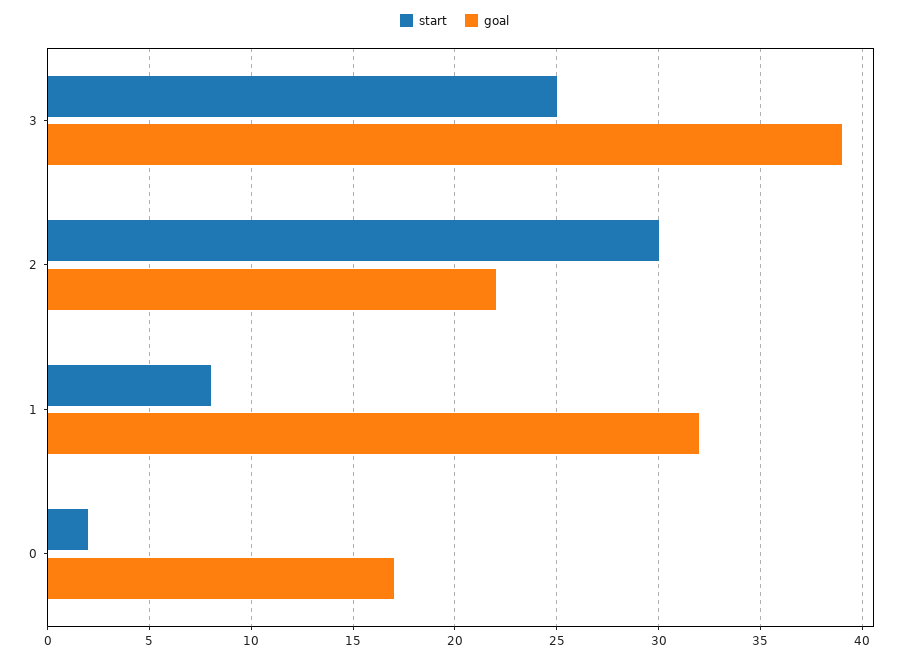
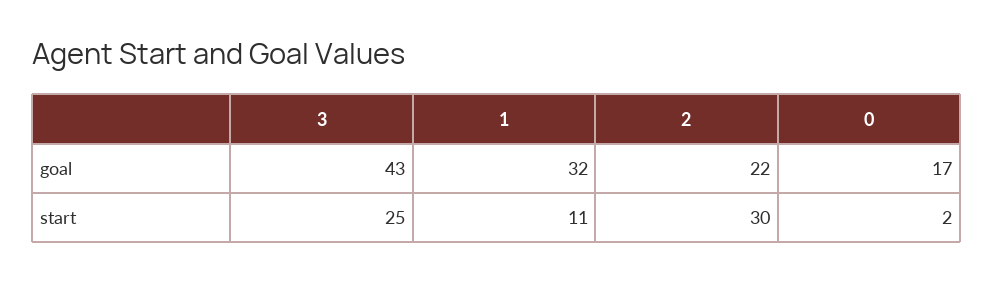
goal, 3: 39 -> 43
start, 1: 8 -> 11

